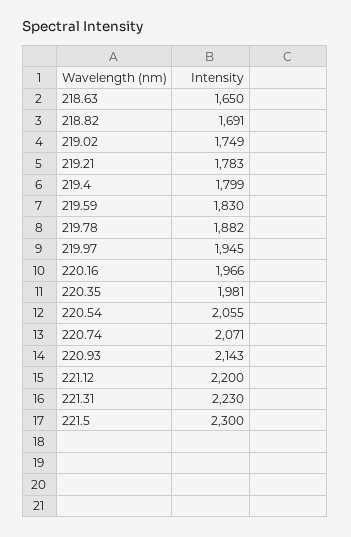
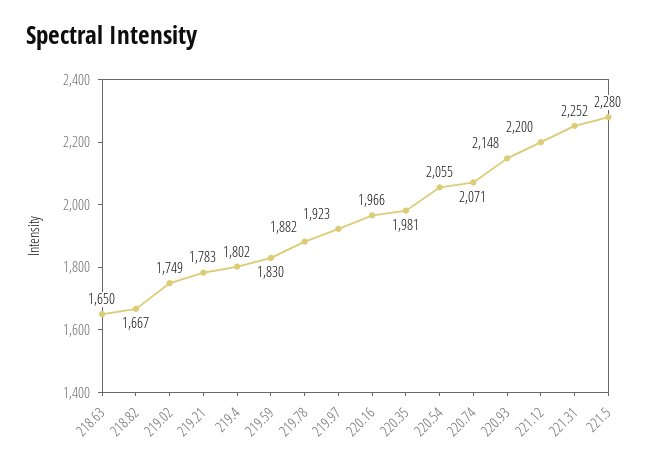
218.82: 1691 -> 1667
219.4: 1799 -> 1802
219.97: 1945 -> 1923
220.93: 2143 -> 2148
221.31: 2230 -> 2252
221.5: 2300 -> 2280

